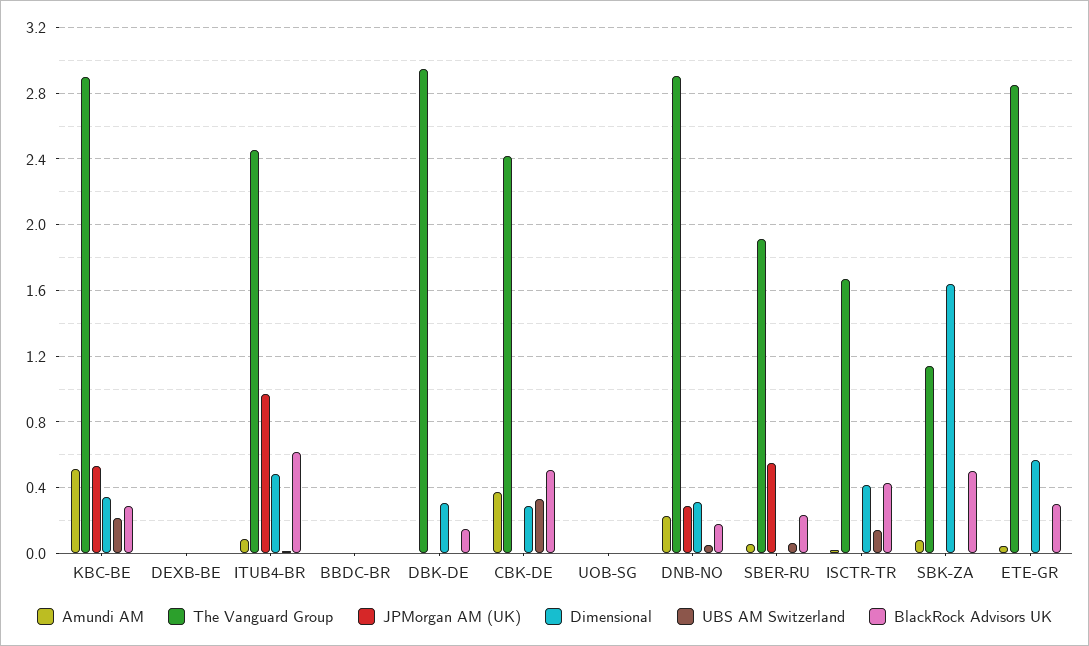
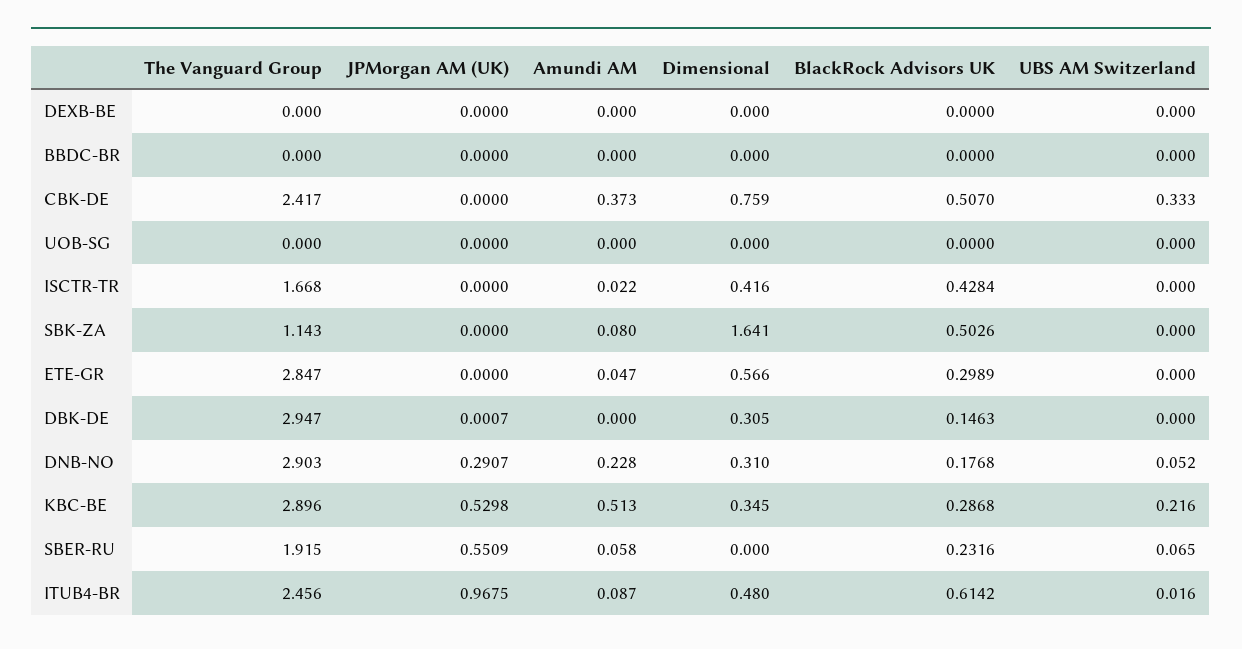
Dimensional, CBK-DE: 0.3 -> 0.759
UBS AM Switzerland, ISCTR-TR: 0.15 -> 0

